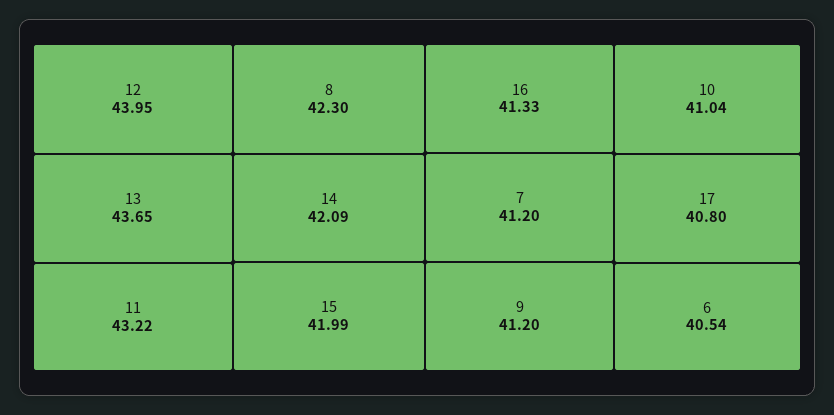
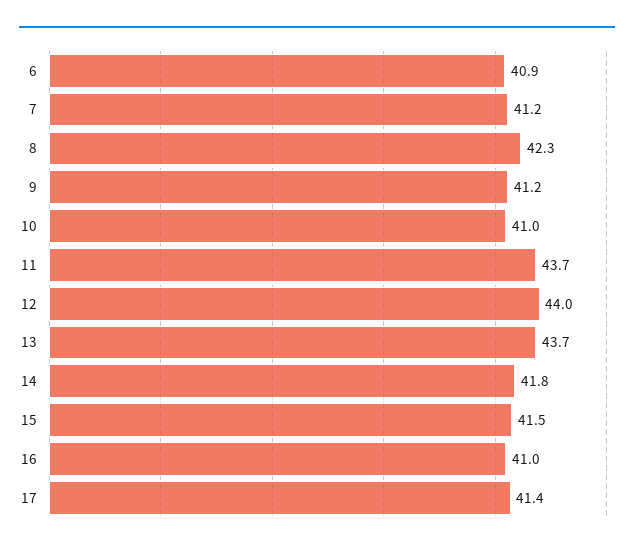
11: 43.22 -> 43.7
14: 42.09 -> 41.8
15: 41.99 -> 41.5
16: 41.33 -> 41
17: 40.8 -> 41.4
6: 40.54 -> 40.9

